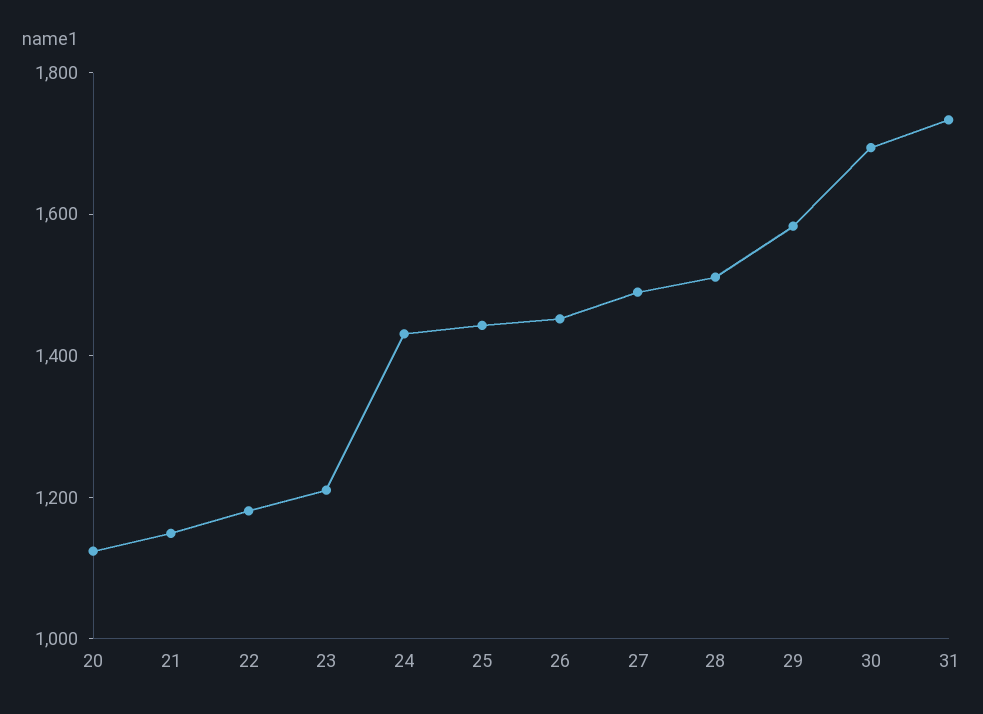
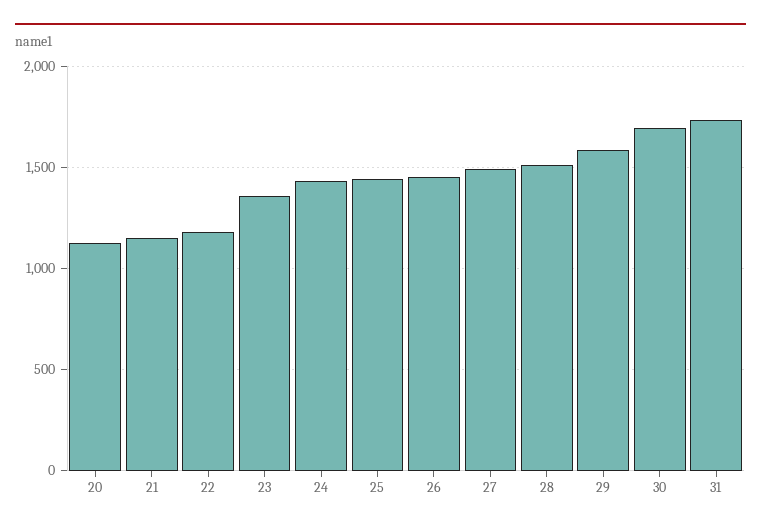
23: 1200 -> 1350

